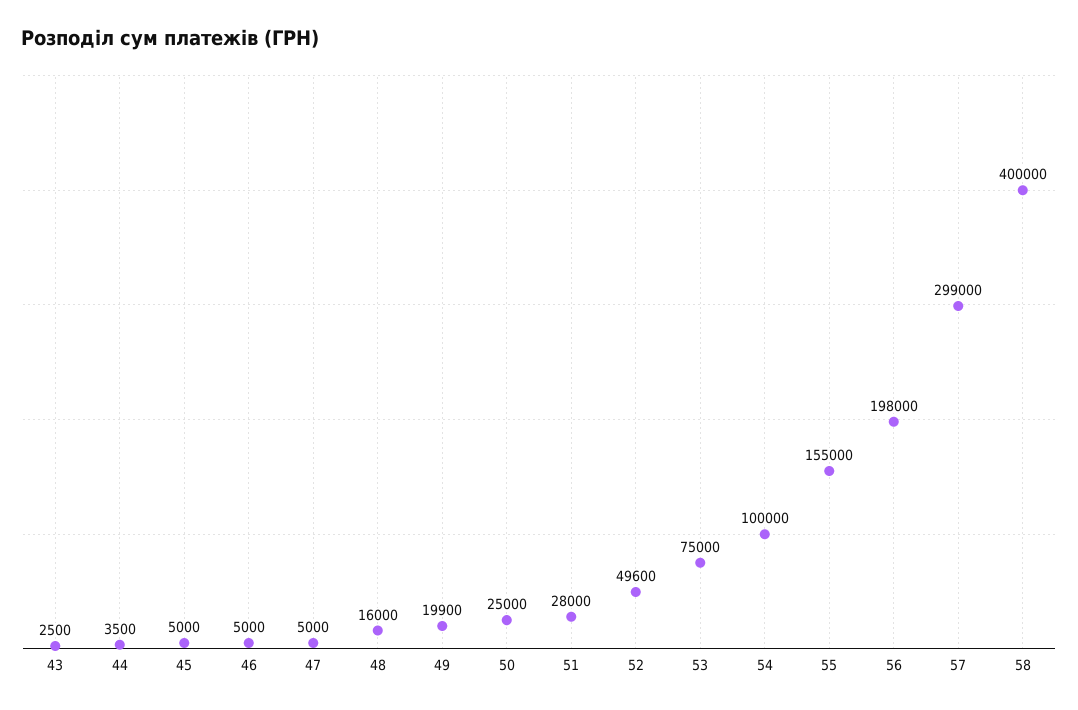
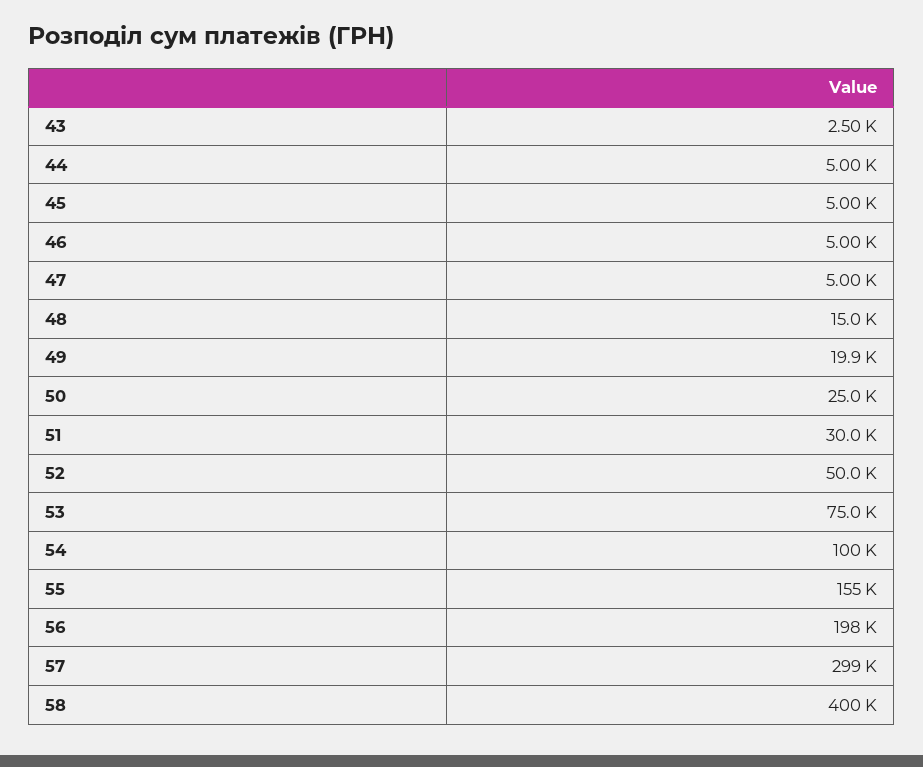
44: 3500 -> 5000
48: 16000 -> 15000
51: 28000 -> 30000
52: 49600 -> 50000

